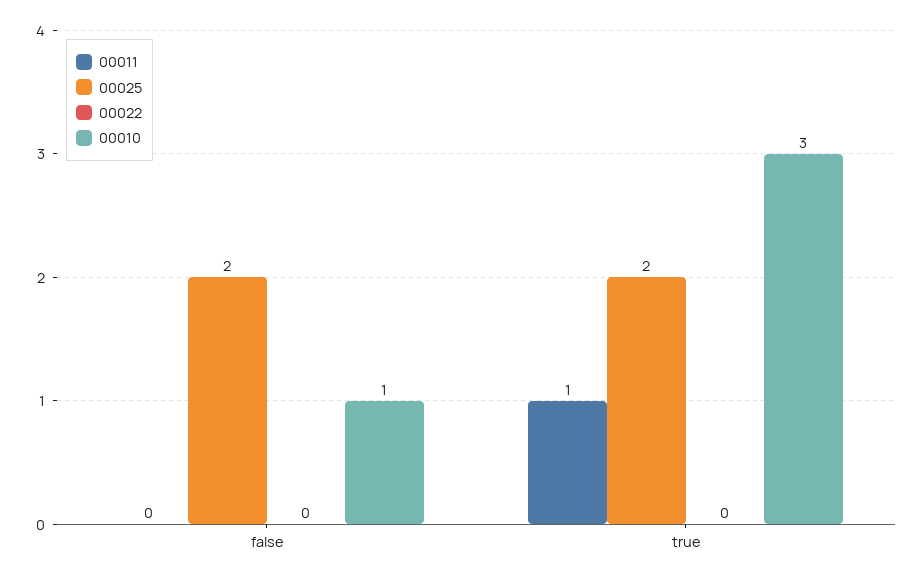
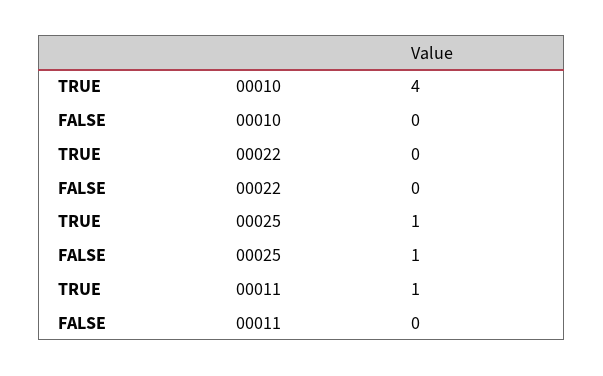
00025, false: 2 -> 1
00010, false: 1 -> 0
00025, true: 2 -> 1
00010, true: 3 -> 4

